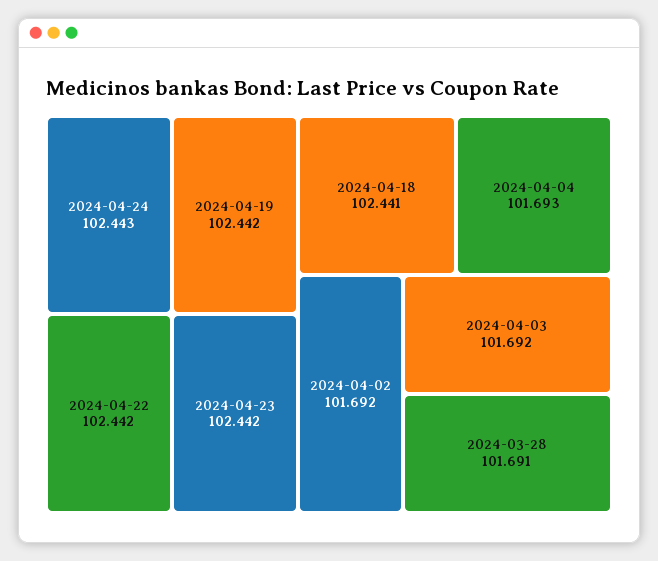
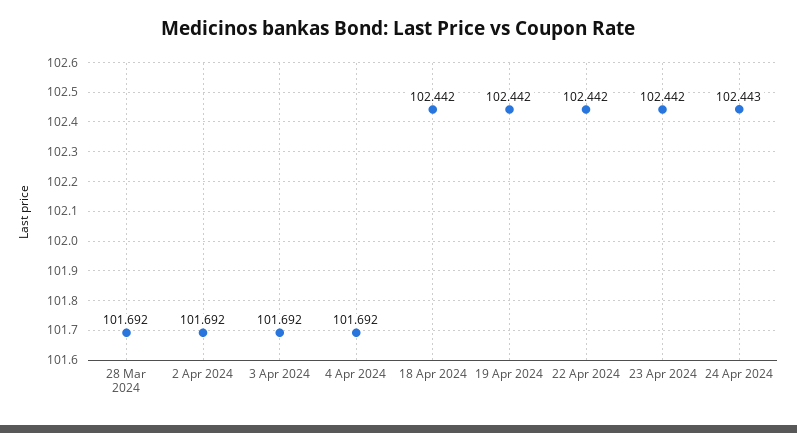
2024-04-18: 102.441 -> 102.442
2024-04-04: 101.693 -> 101.692
2024-03-28: 101.691 -> 101.692

